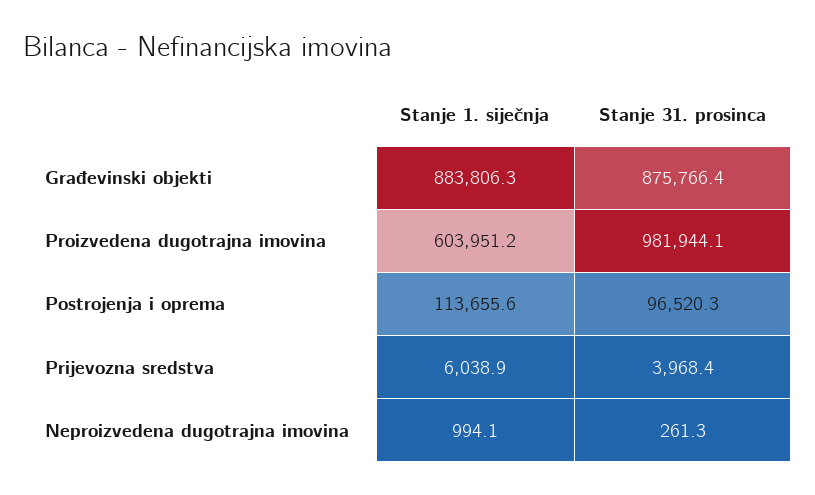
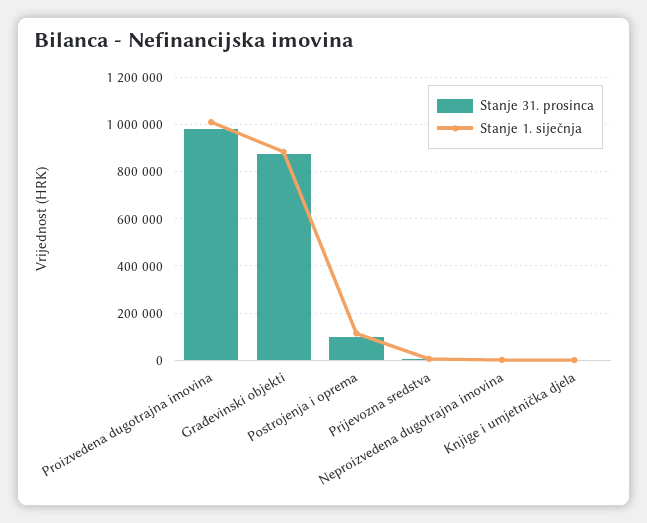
Stanje 1. siječnja, Proizvedena dugotrajna imovina: 603951.2 -> 1000000
Stanje 31. prosinca, Knjige i umjetnička djela: none -> 0
Stanje 1. siječnja, Knjige i umjetnička djela: none -> 0

